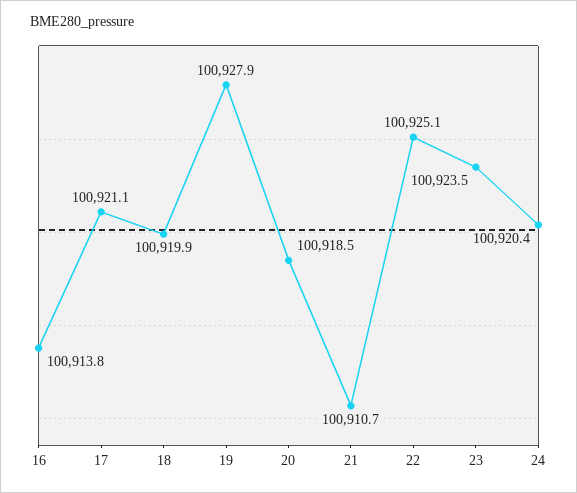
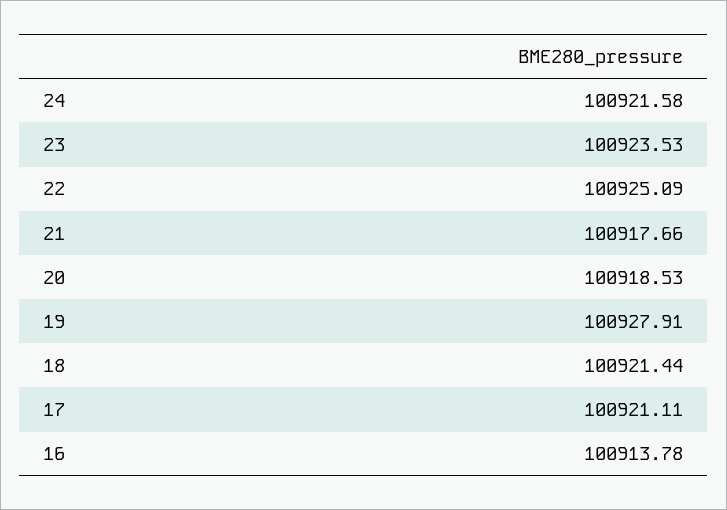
18: 100919.9 -> 100921.44
21: 100910.7 -> 100917.66
24: 100920.4 -> 100921.58

